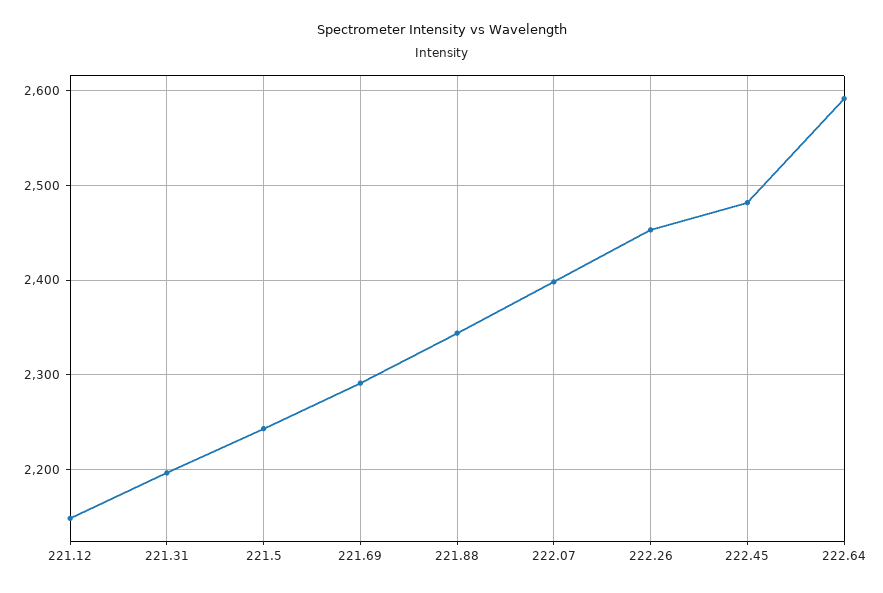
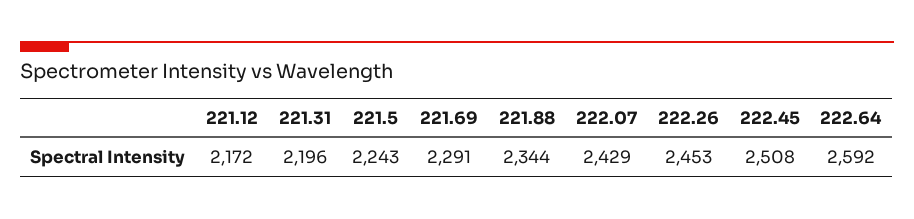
221.12: 2150 -> 2172
222.07: 2400 -> 2429
222.45: 2480 -> 2508

